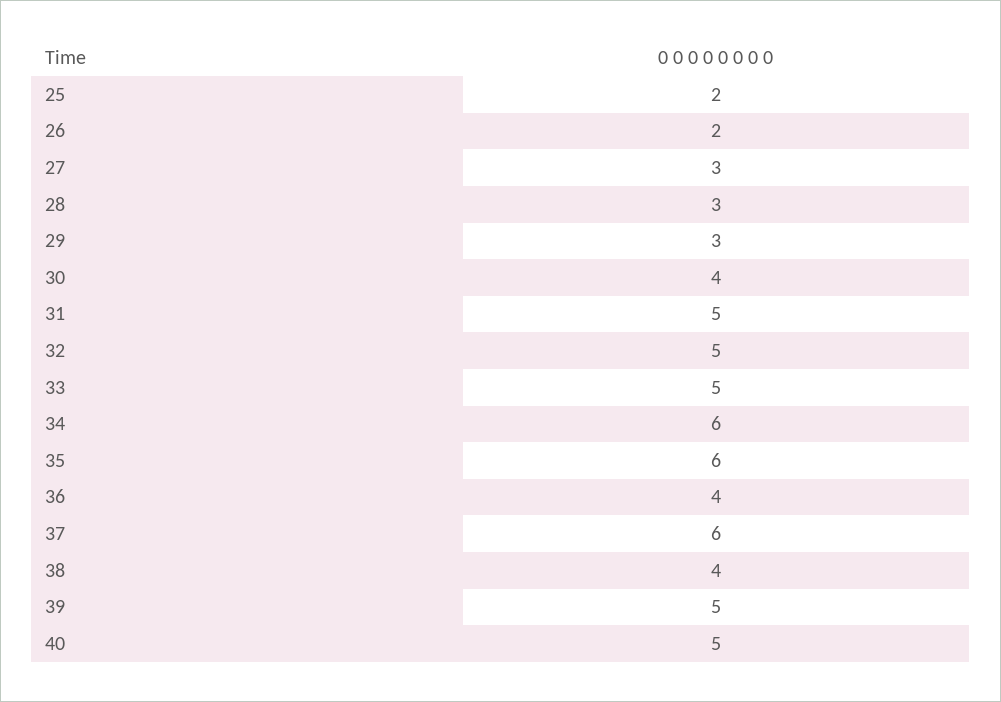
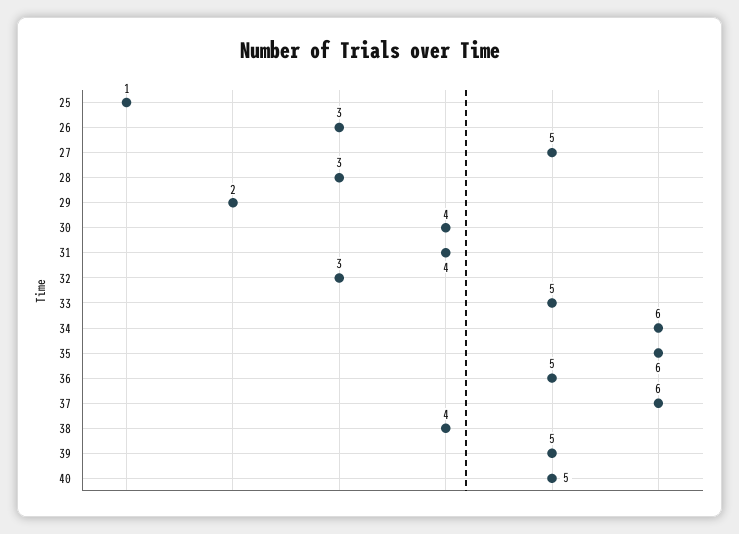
25: 2 -> 1
26: 2 -> 3
27: 3 -> 5
29: 3 -> 2
31: 5 -> 4
32: 5 -> 3
36: 4 -> 5

